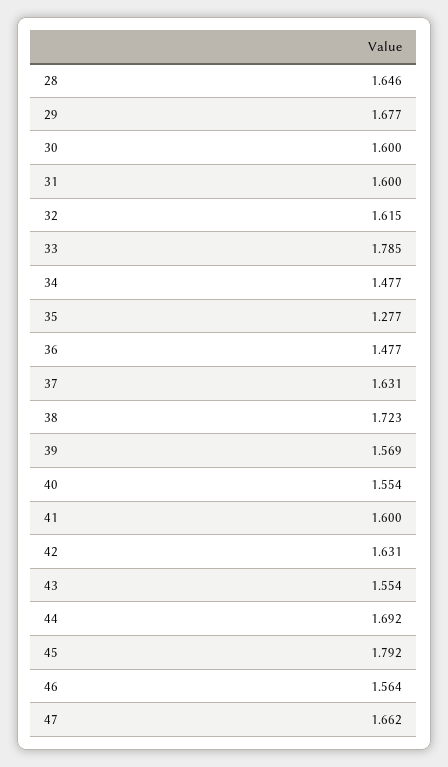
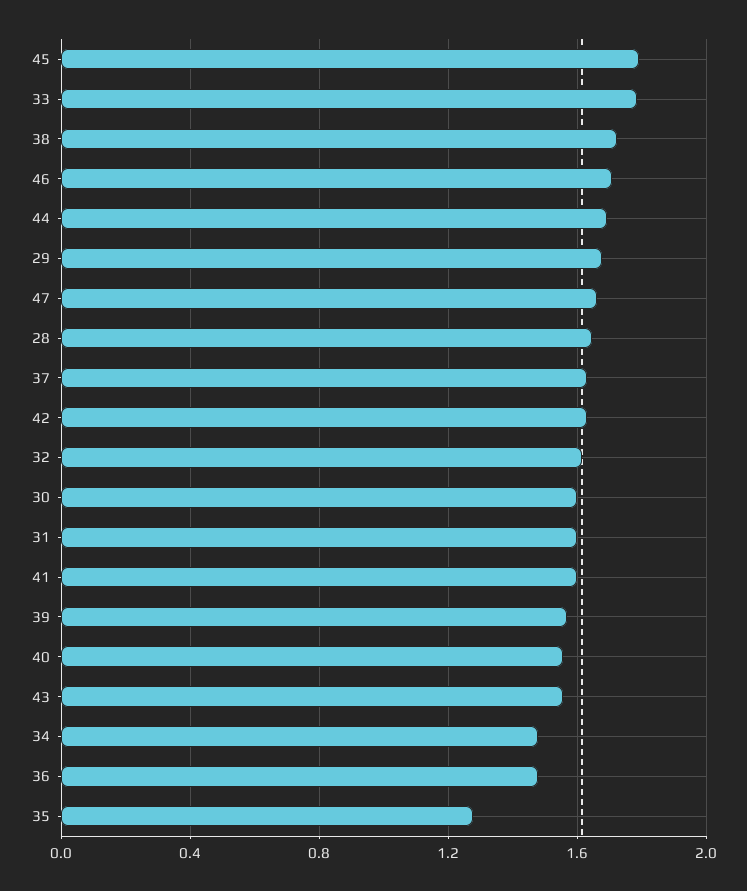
46: 1.564 -> 1.7

